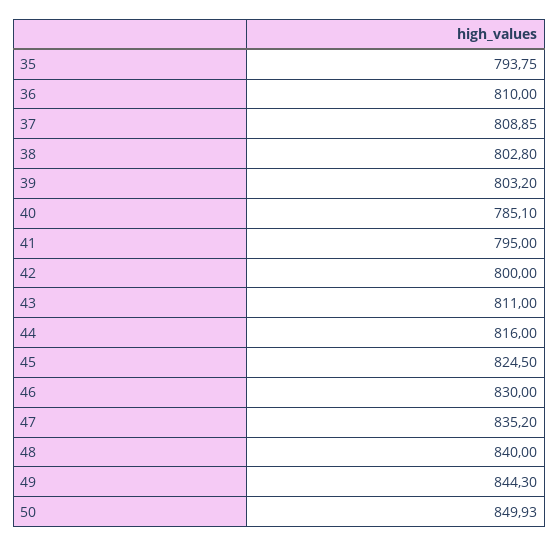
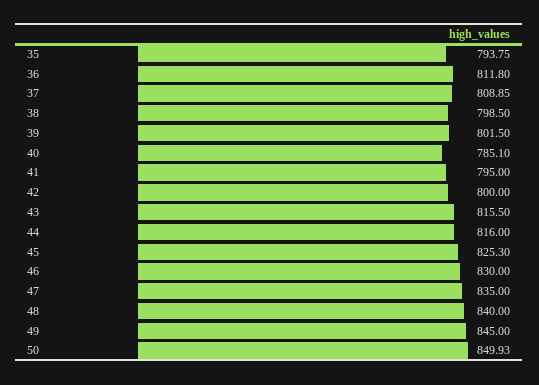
36: 810 -> 811.8
38: 802.8 -> 798.5
39: 803.2 -> 801.5
43: 811 -> 815.5
45: 824.5 -> 825.3
47: 835.2 -> 835
49: 844.3 -> 845

